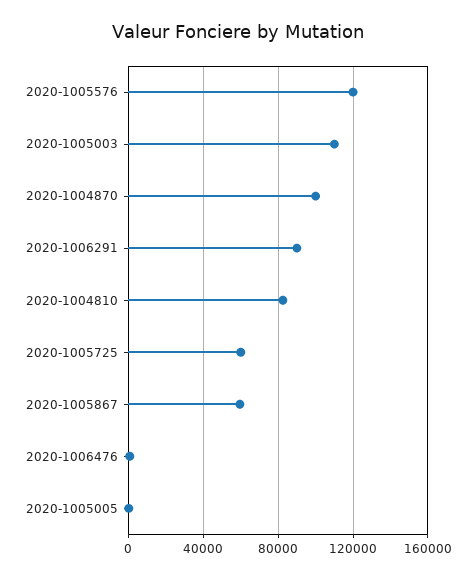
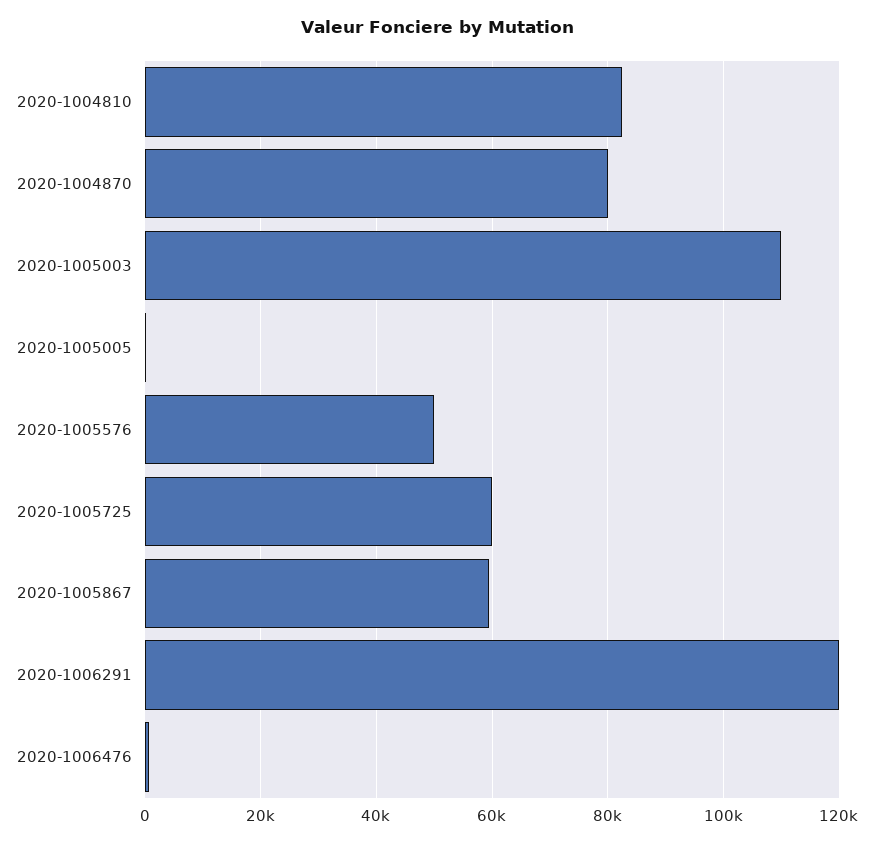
2020-1005576: 120000 -> 50000
2020-1004870: 100000 -> 80000
2020-1006291: 90000 -> 120000

